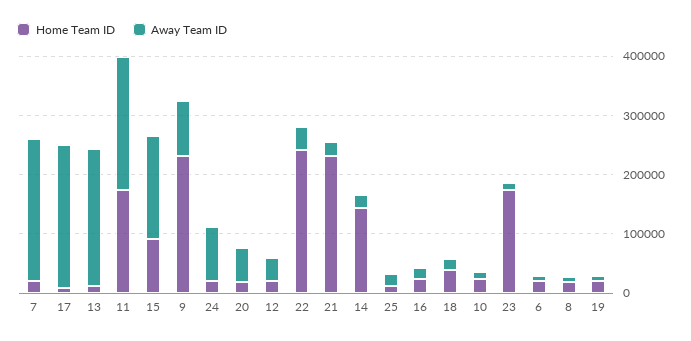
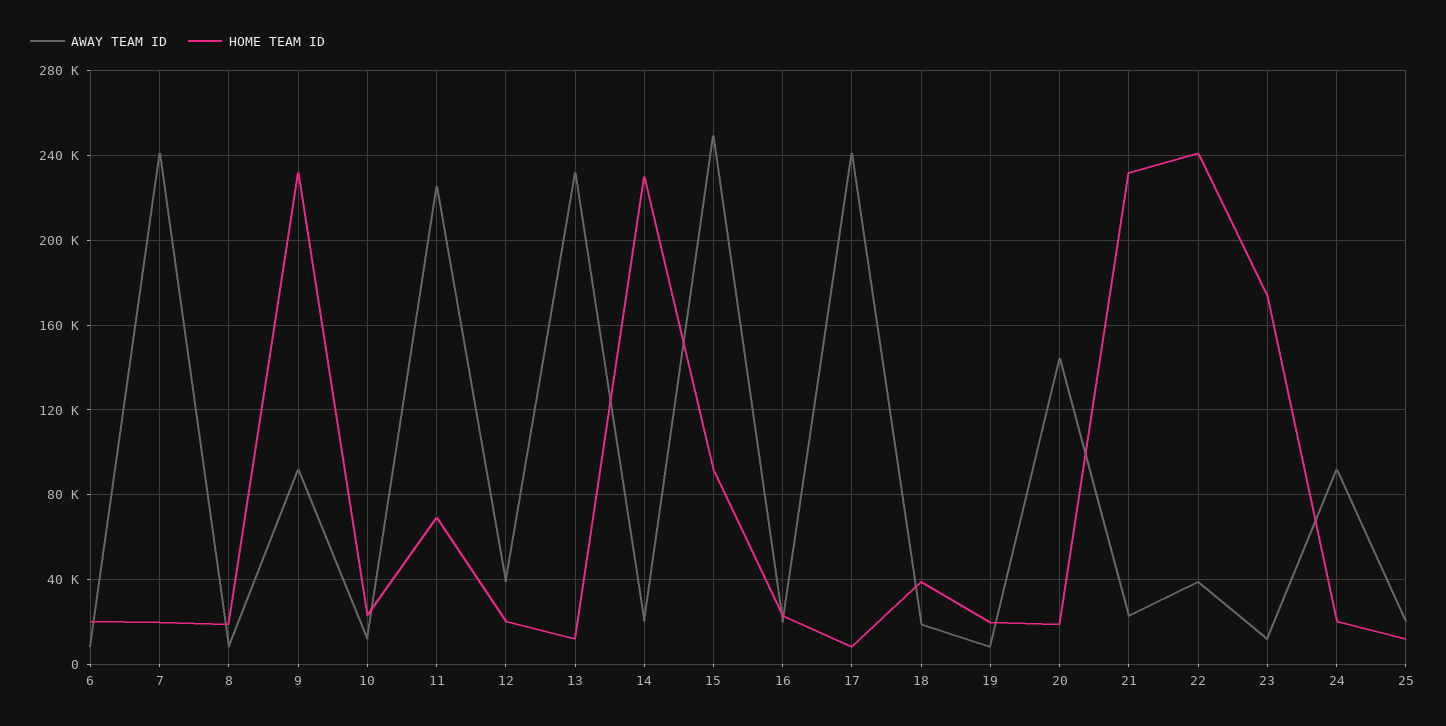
Home Team ID, 11: 180000 -> 70000
Away Team ID, 15: 180000 -> 250000
Away Team ID, 20: 60000 -> 145000
Home Team ID, 14: 140000 -> 230000

